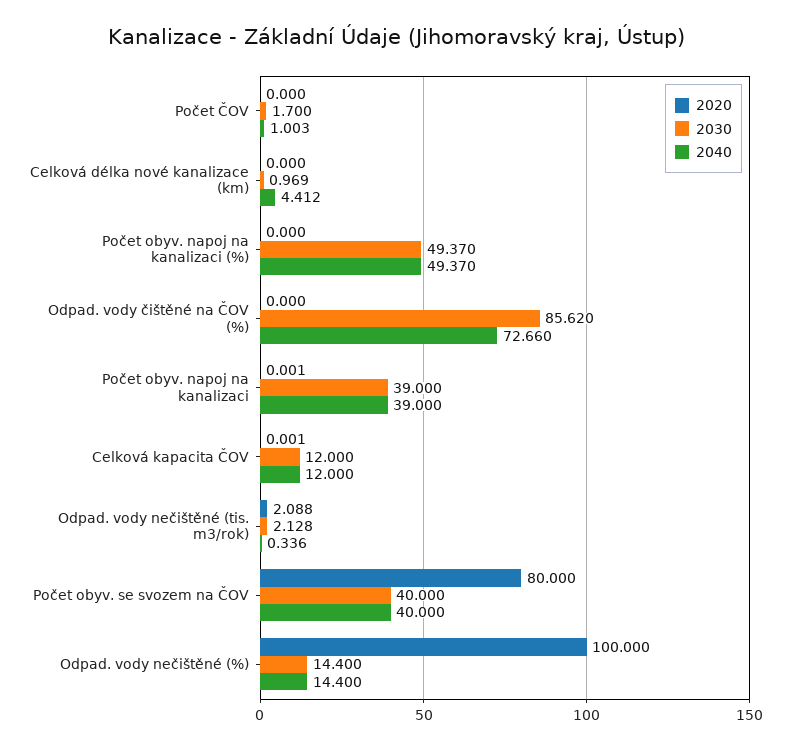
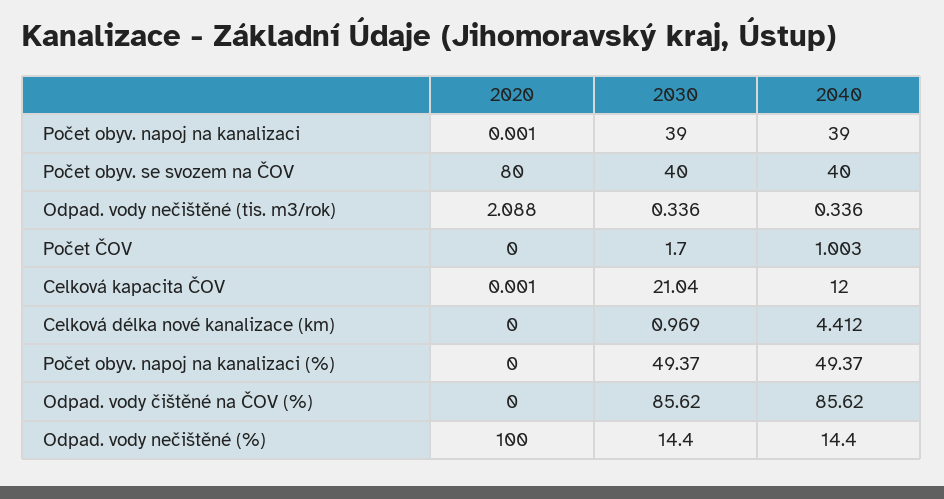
2040, Odpad. vody čištěné na ČOV (%): 72.66 -> 85.62
2030, Celková kapacita ČOV: 12 -> 21.04
2030, Odpad. vody nečištěné (tis. m3/rok): 2.128 -> 0.336

